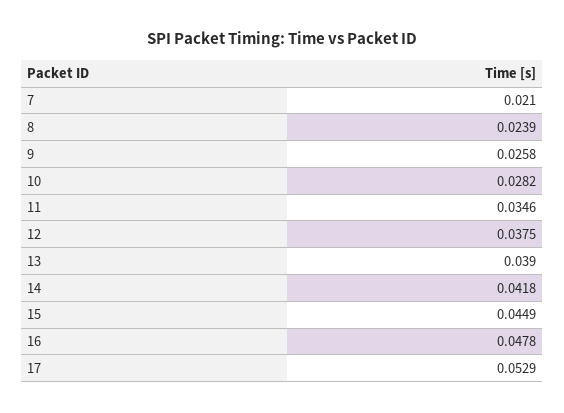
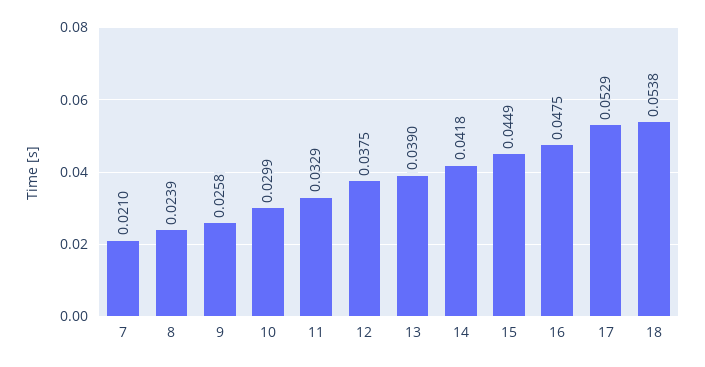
10: 0.0282 -> 0.0299
11: 0.0346 -> 0.0329
16: 0.0478 -> 0.0475
18: none -> 0.0538

